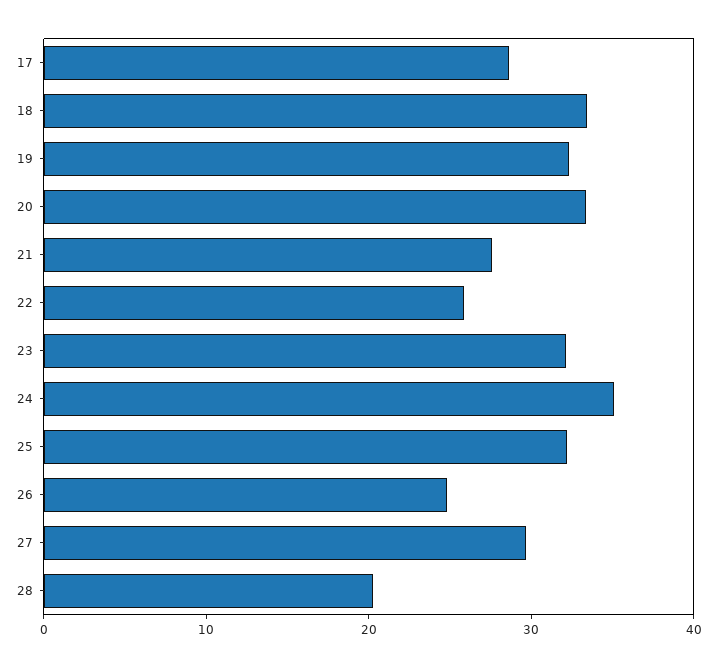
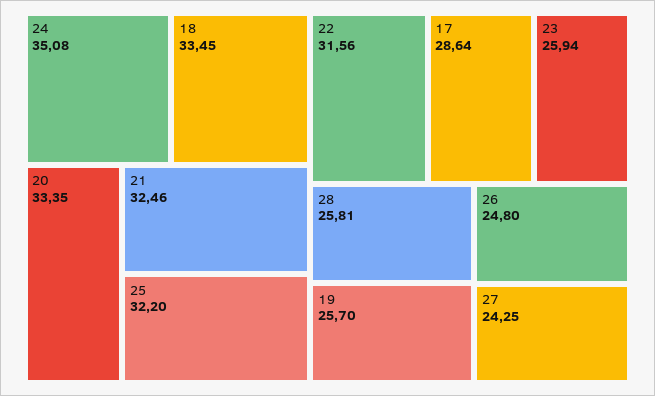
19: 32 -> 25.7
21: 28 -> 32.46
22: 26 -> 31.56
23: 32 -> 25.94
27: 30 -> 24.25
28: 20 -> 25.81

